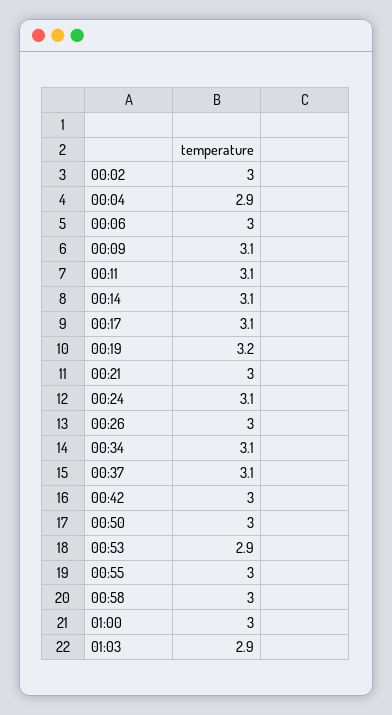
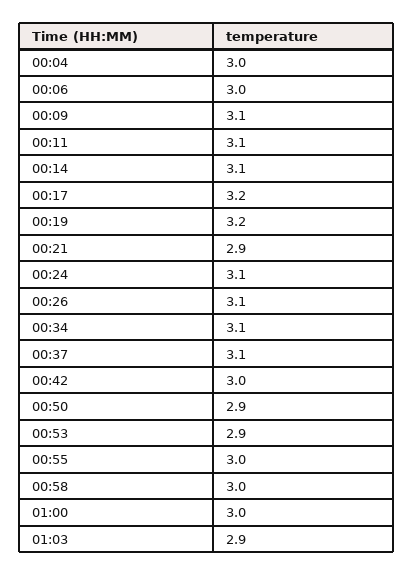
00:02: 3 -> none
00:04: 2.9 -> 3
00:17: 3.1 -> 3.2
00:21: 3 -> 2.9
00:26: 3 -> 3.1
00:50: 3 -> 2.9

